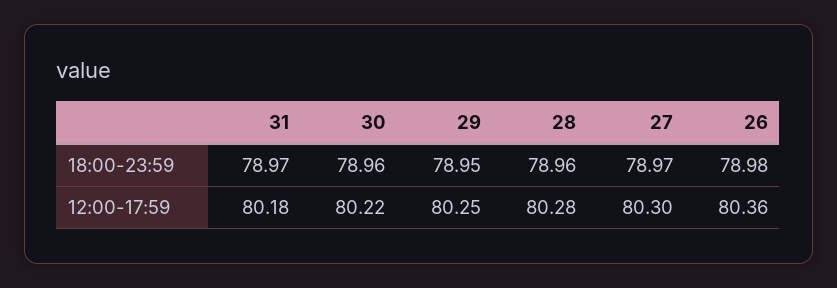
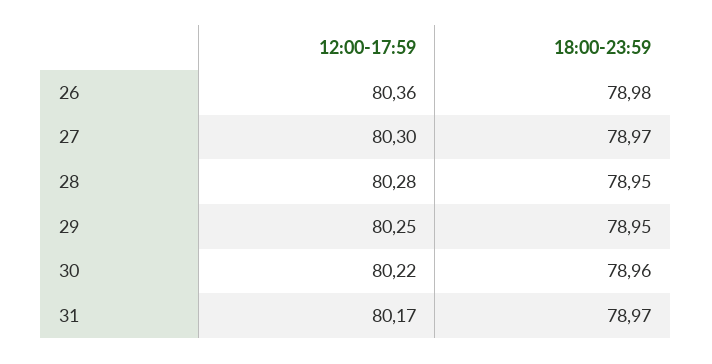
28, 18:00-23:59: 78.96 -> 78.95
31, 12:00-17:59: 80.18 -> 80.17

